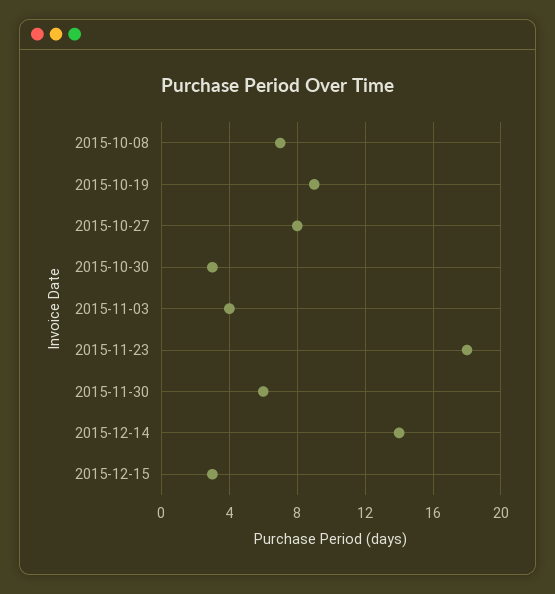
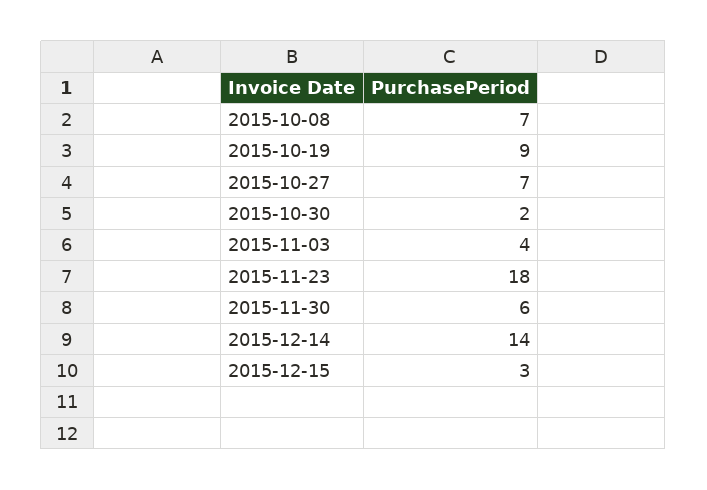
2015-10-27: 8 -> 7
2015-10-30: 3 -> 2

